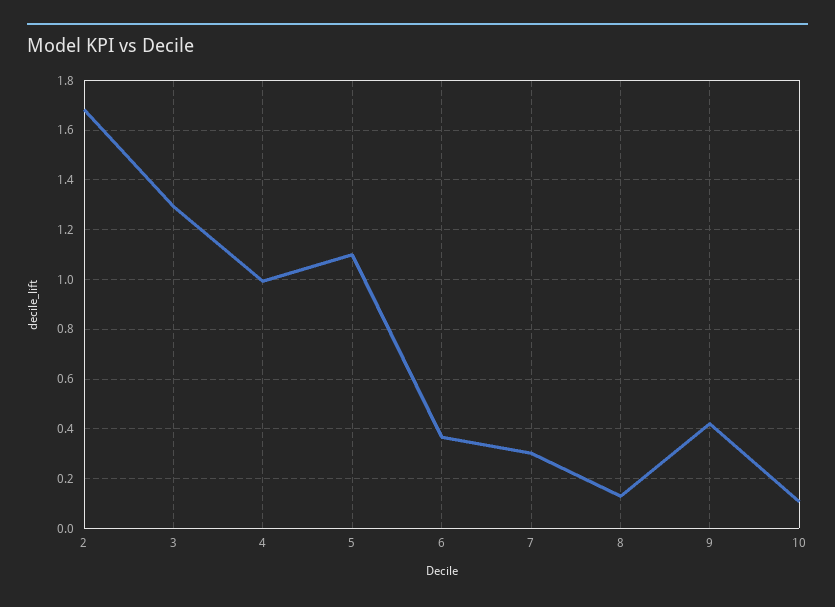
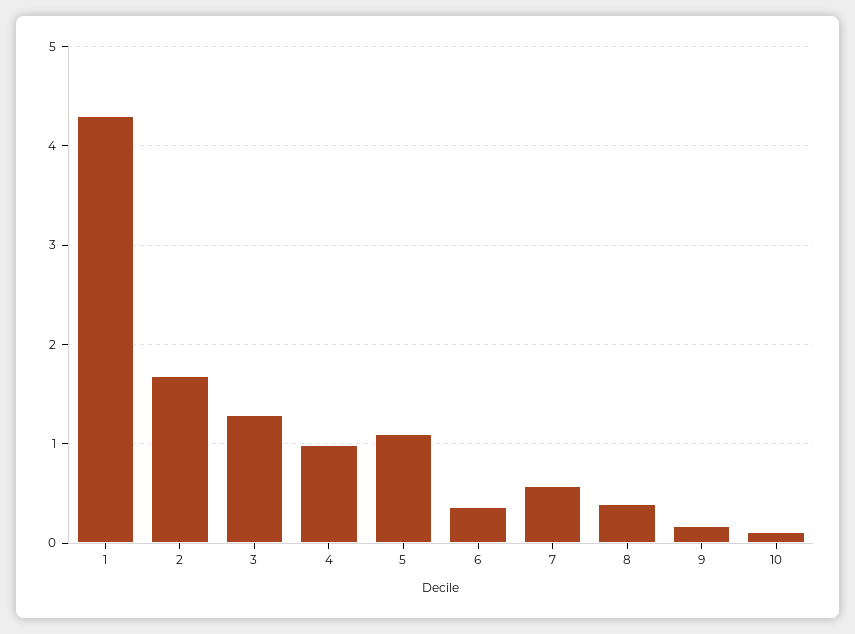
7: 0.3 -> 0.6
8: 0.125 -> 0.4
9: 0.425 -> 0.2
1: none -> 4.3

